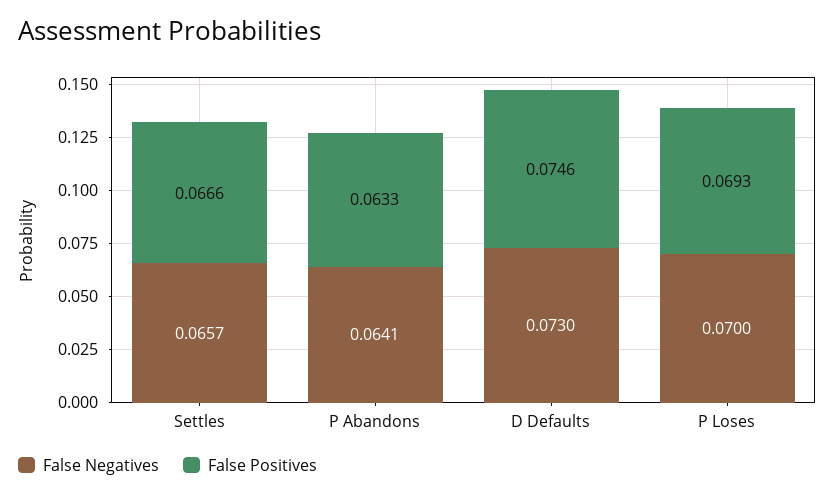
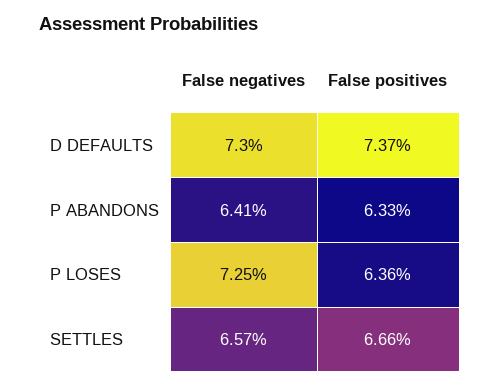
False Positives, D Defaults: 0.0746 -> 0.0737
False Negatives, P Loses: 0.07 -> 0.0725
False Positives, P Loses: 0.0693 -> 0.0636

